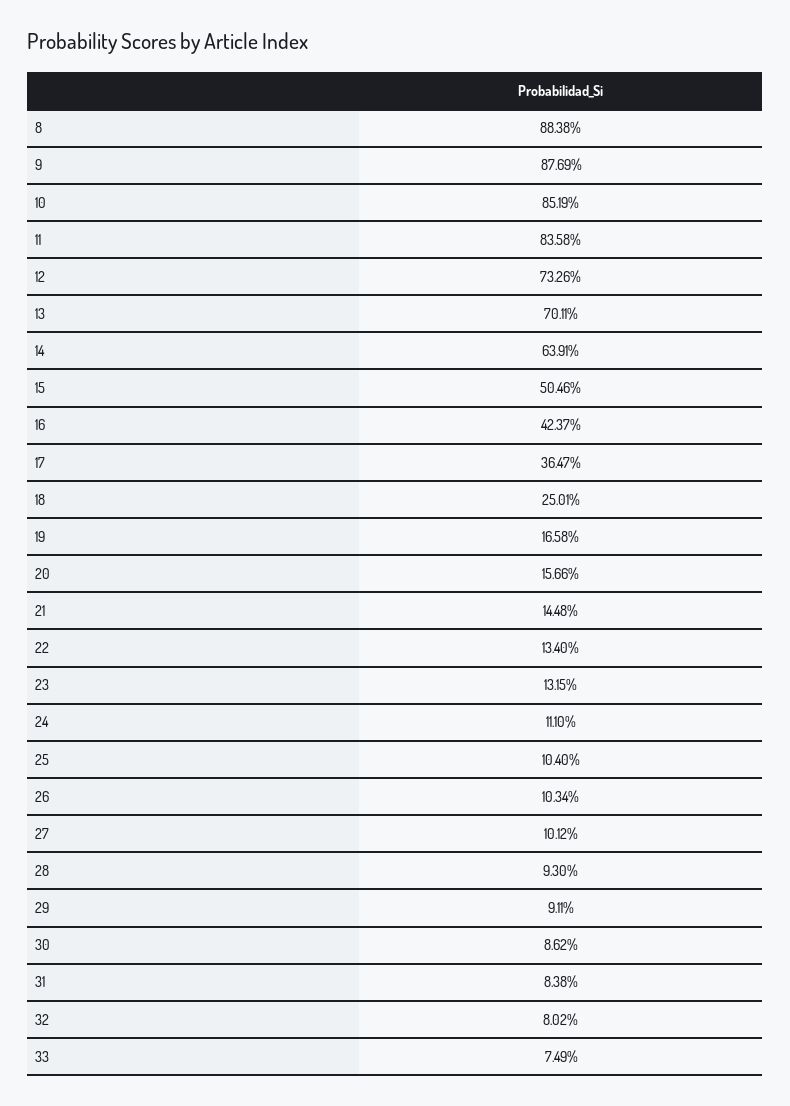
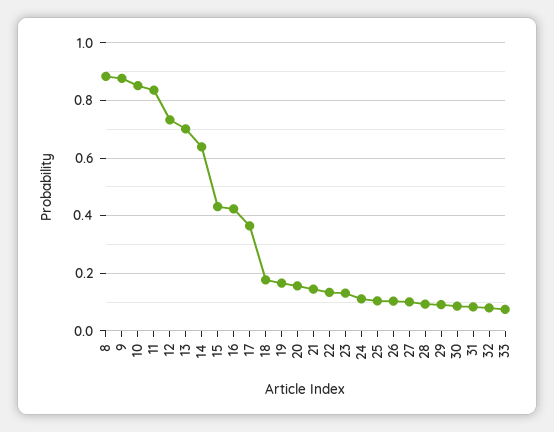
15: 0.5046 -> 0.425
18: 0.2501 -> 0.175

